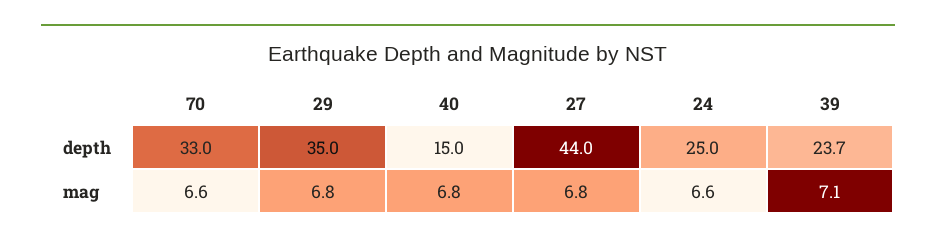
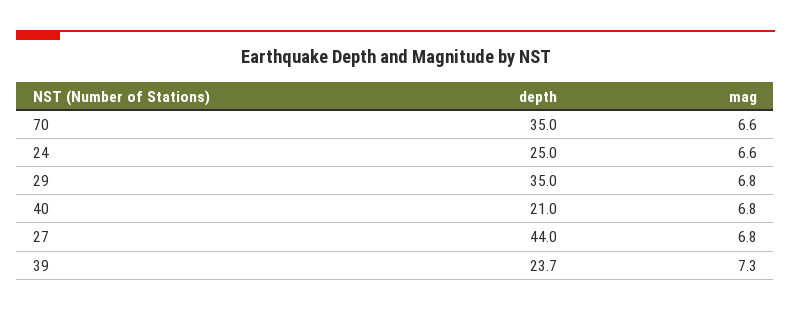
70, depth: 33 -> 35
40, depth: 15 -> 21
39, mag: 7.1 -> 7.3

